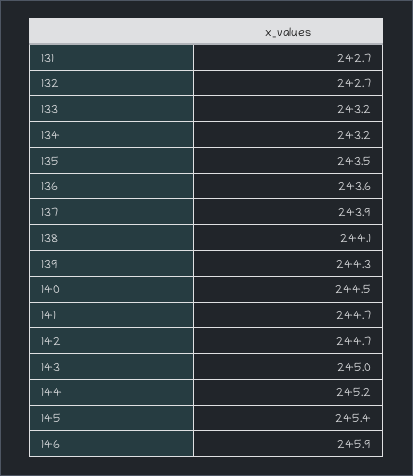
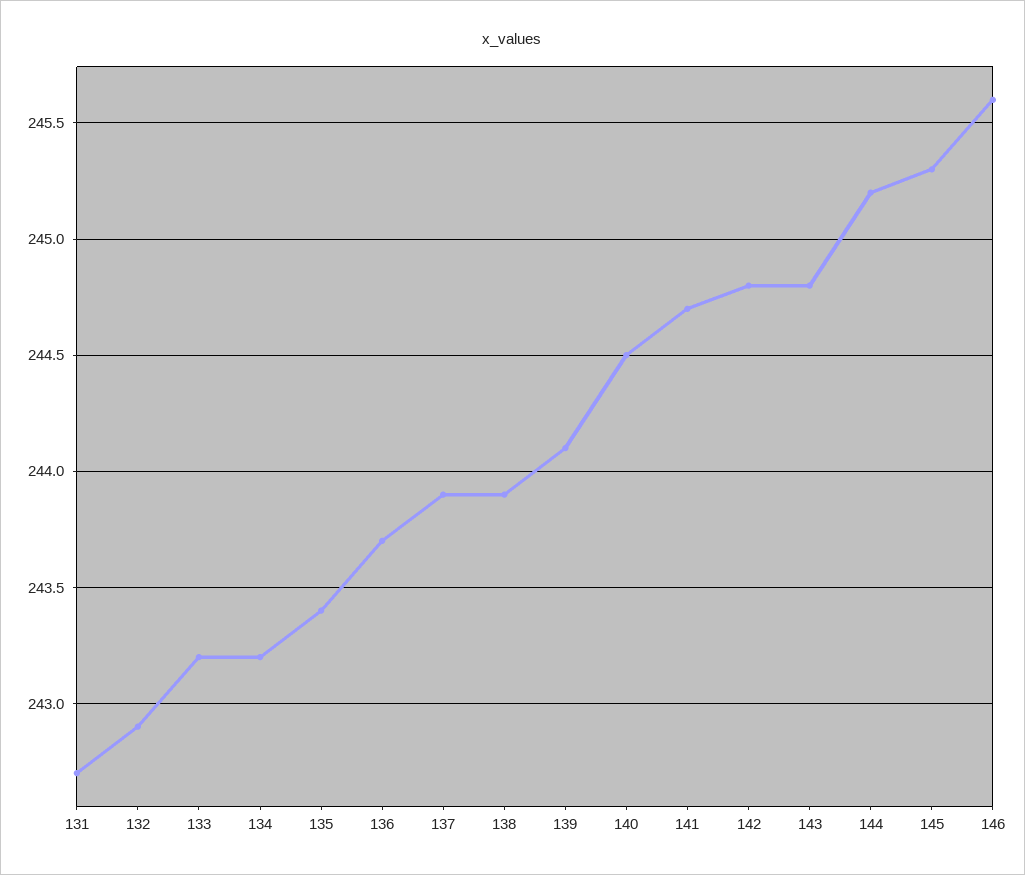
132: 242.7 -> 242.9
135: 243.5 -> 243.4
136: 243.6 -> 243.7
138: 244.1 -> 243.9
139: 244.3 -> 244.1
142: 244.7 -> 244.8
143: 245 -> 244.8
145: 245.4 -> 245.3
146: 245.9 -> 245.6

